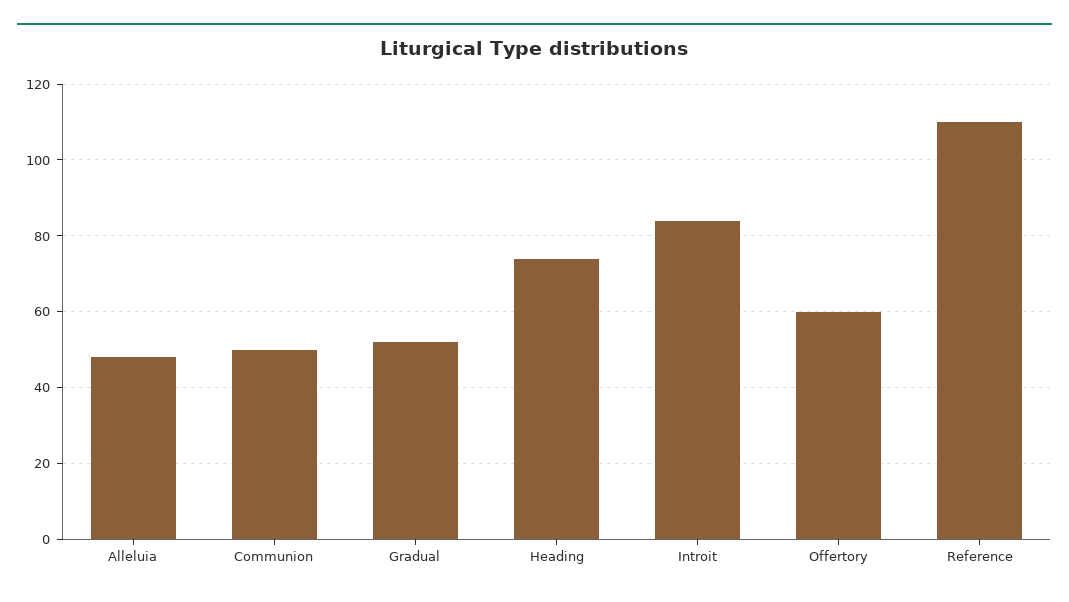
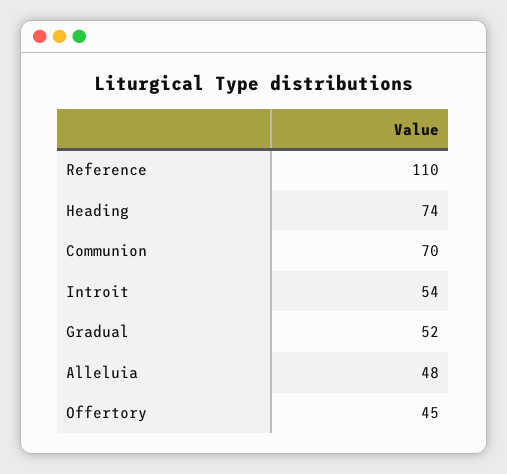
Communion: 50 -> 70
Introit: 85 -> 54
Offertory: 60 -> 45

